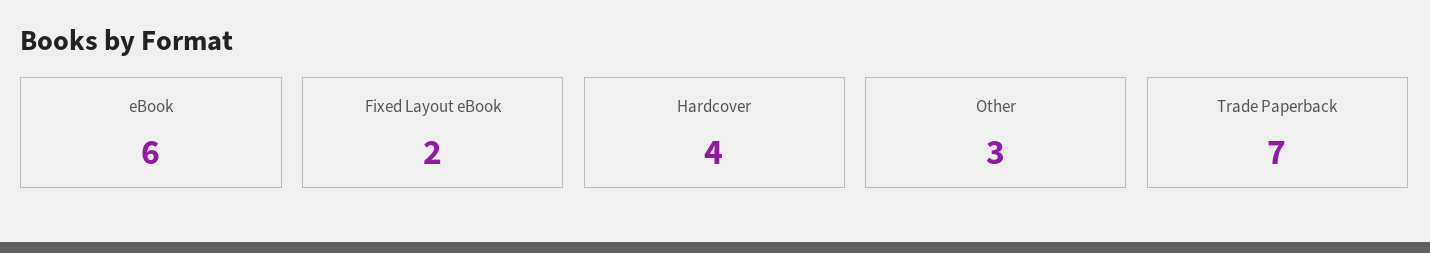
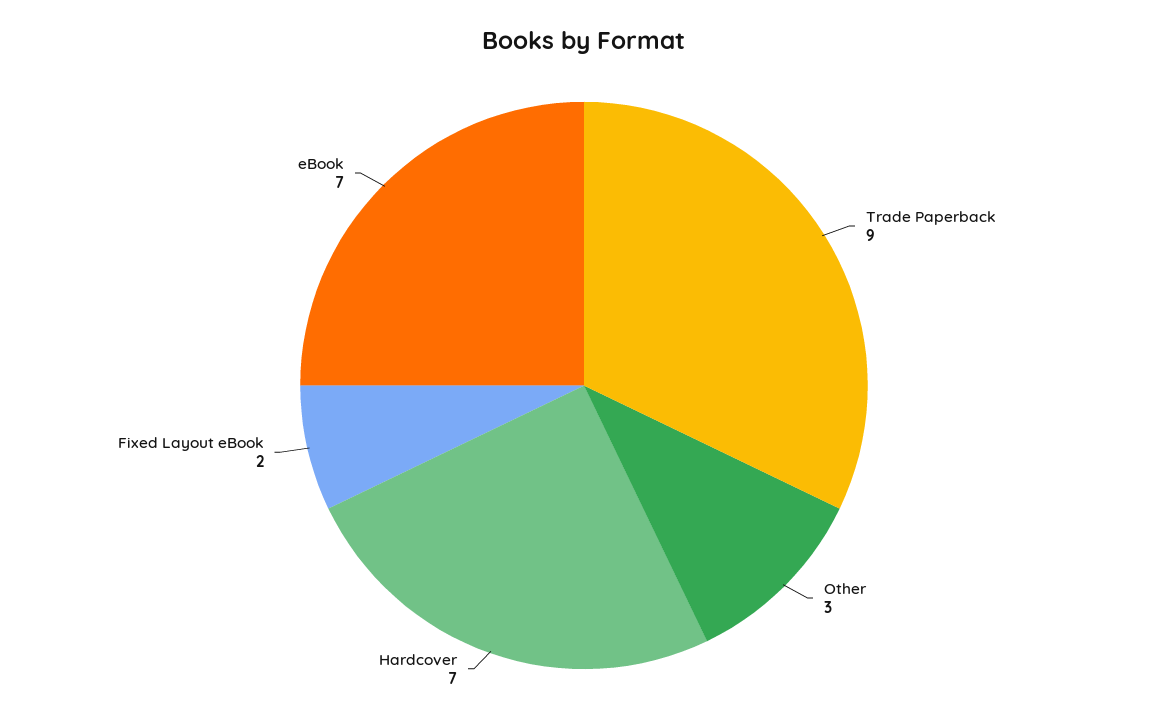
eBook: 6 -> 7
Hardcover: 4 -> 7
Trade Paperback: 7 -> 9

